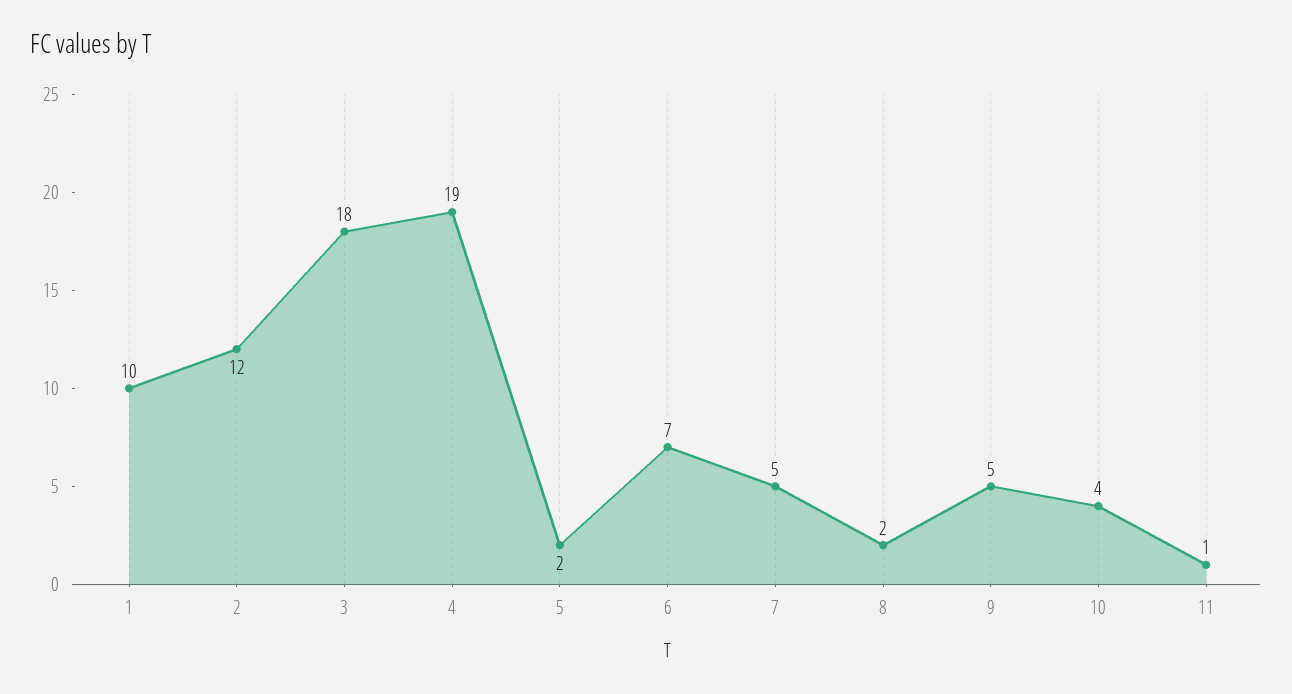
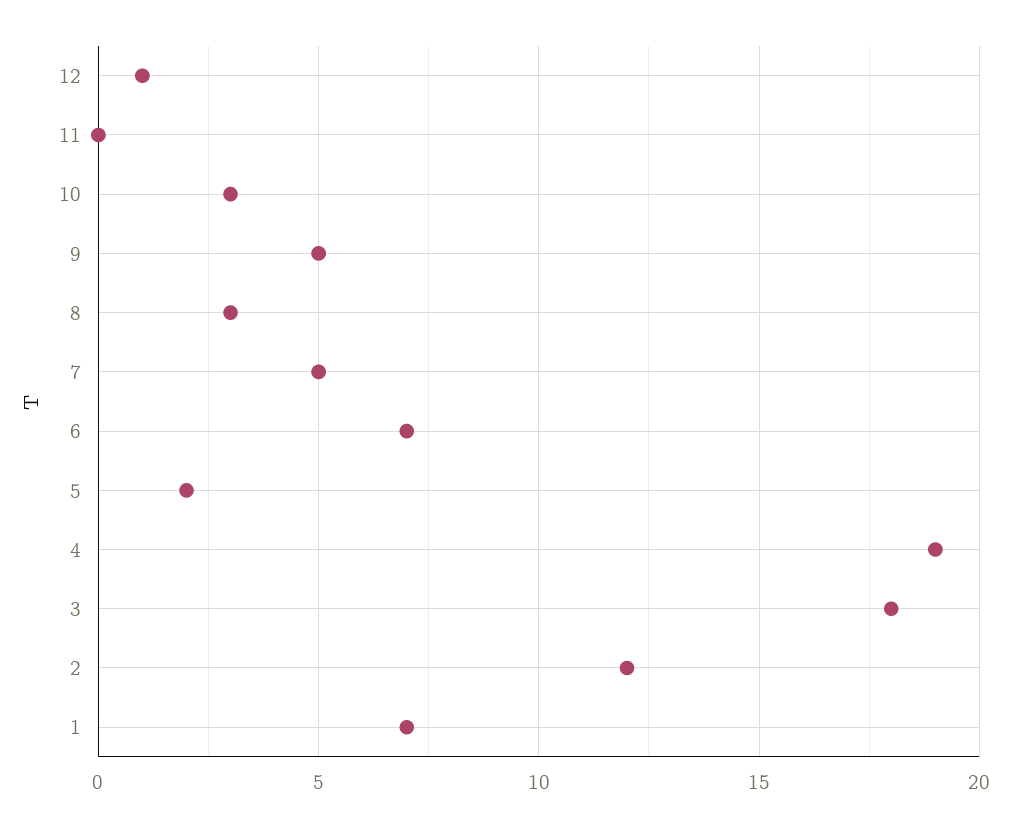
1: 10 -> 7
8: 2 -> 3
10: 4 -> 3
11: 1 -> 0
12: none -> 1

